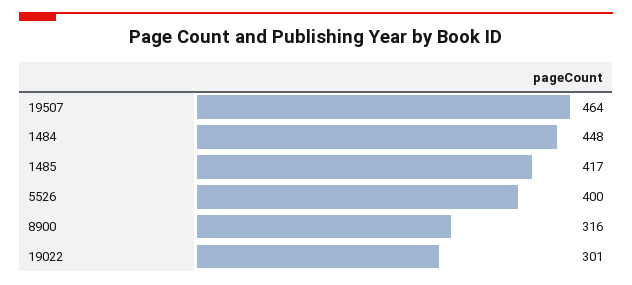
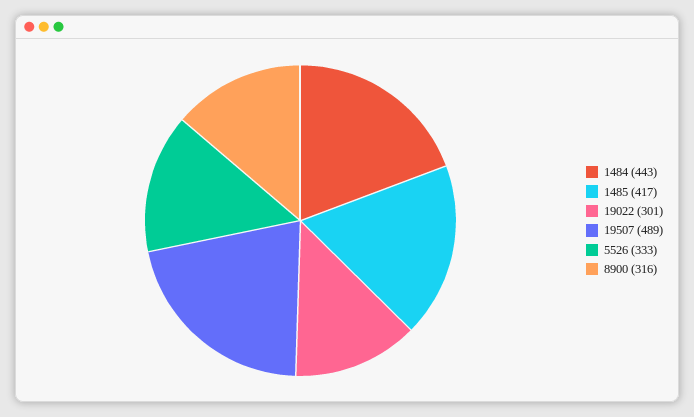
19507: 464 -> 489
1484: 448 -> 443
5526: 400 -> 333

